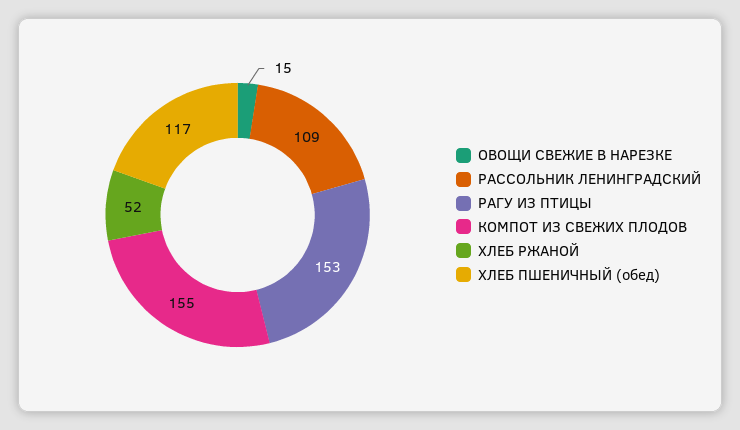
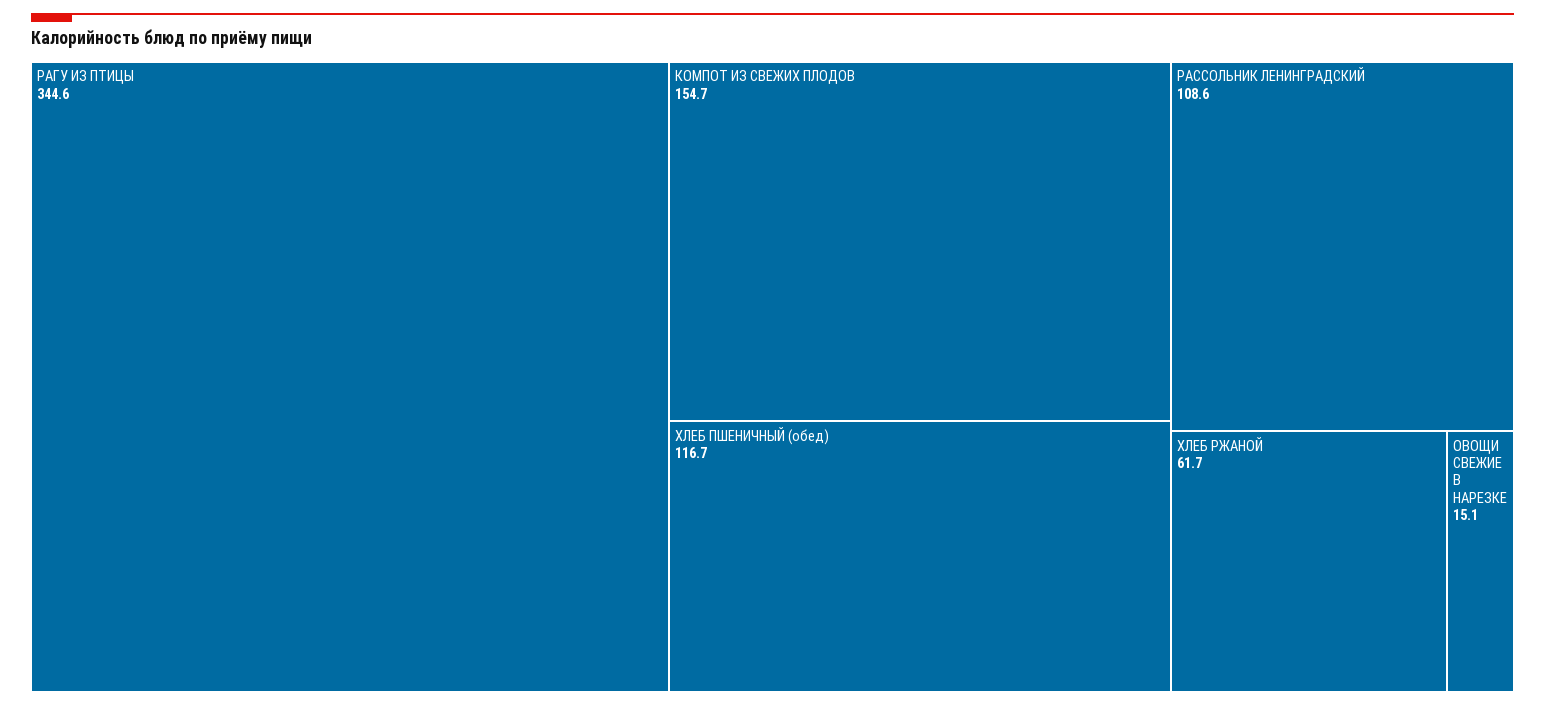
РАГУ ИЗ ПТИЦЫ: 153 -> 344.6
ХЛЕБ РЖАНОЙ: 52 -> 61.7

